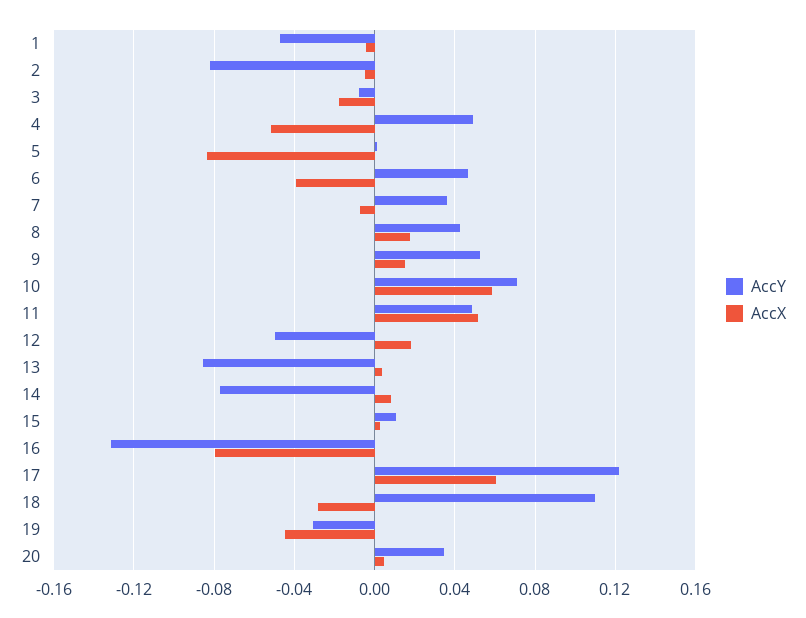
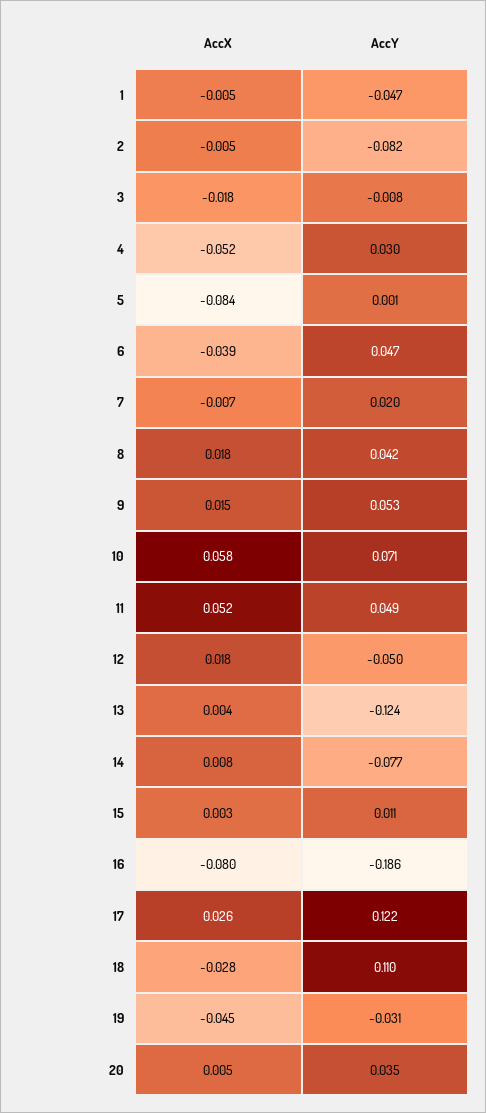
AccY, 4: 0.05 -> 0.03
AccY, 7: 0.035 -> 0.02
AccY, 13: -0.085 -> -0.124
AccY, 16: -0.13 -> -0.186
AccX, 17: 0.06 -> 0.026

